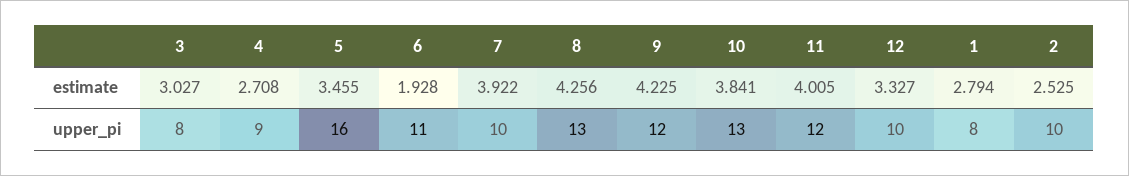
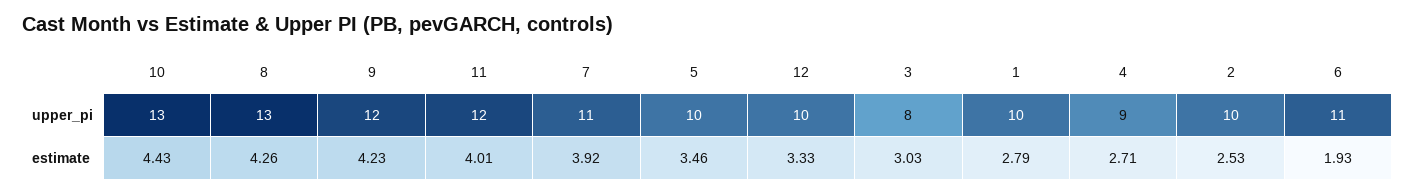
10, estimate: 3.841 -> 4.43
5, upper_pi: 16 -> 10
7, upper_pi: 10 -> 11
1, upper_pi: 8 -> 10

